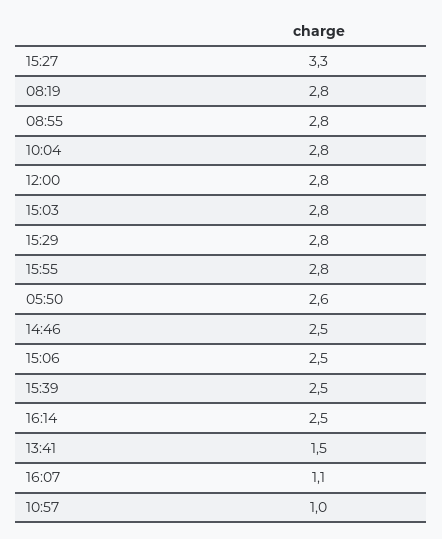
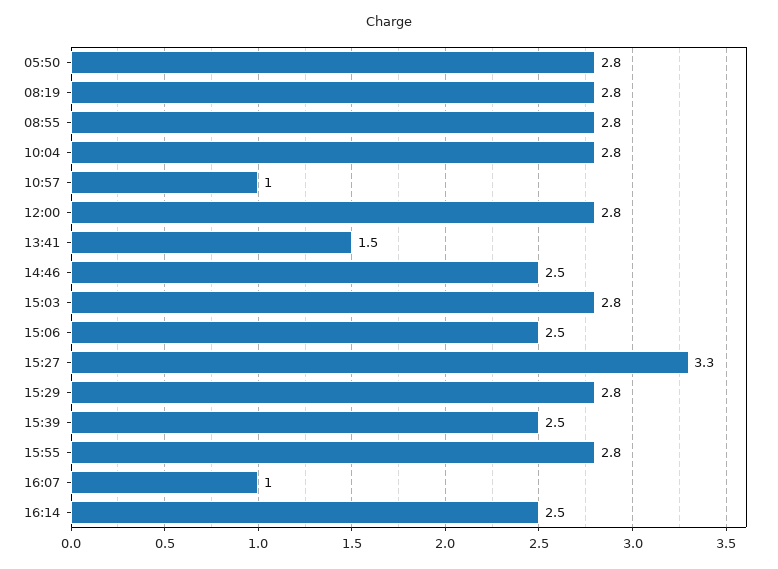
05:50: 2.6 -> 2.8
16:07: 1.1 -> 1

